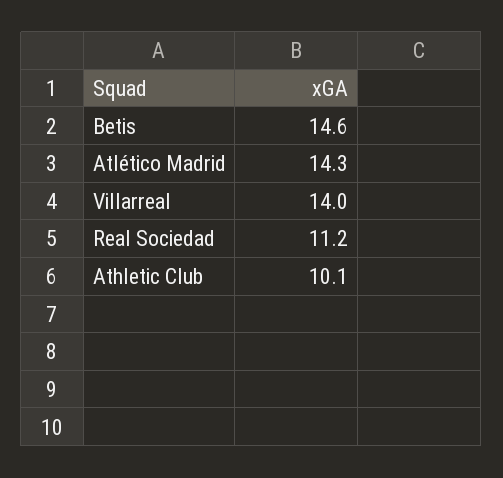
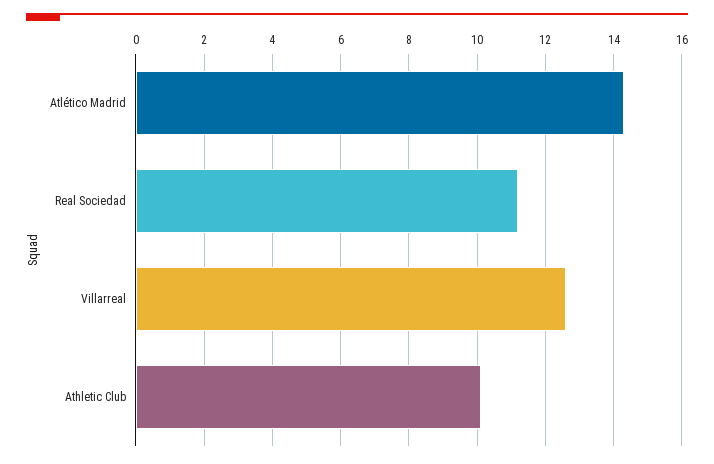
Betis: 14.6 -> none
Villarreal: 14 -> 12.5

